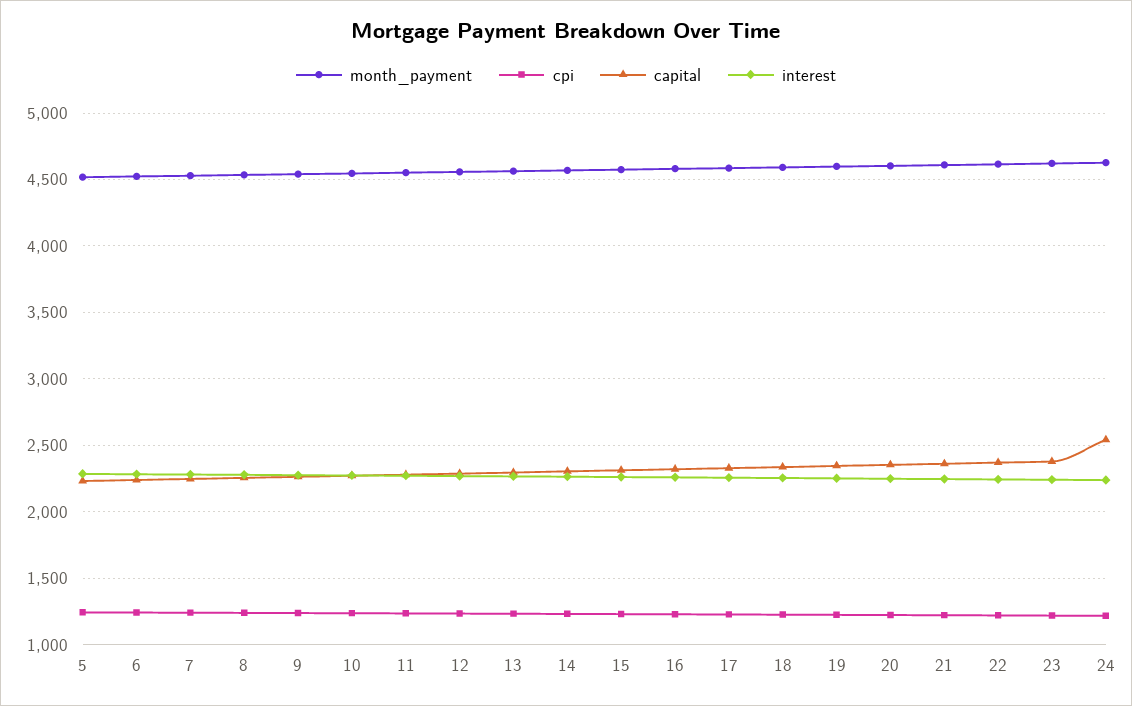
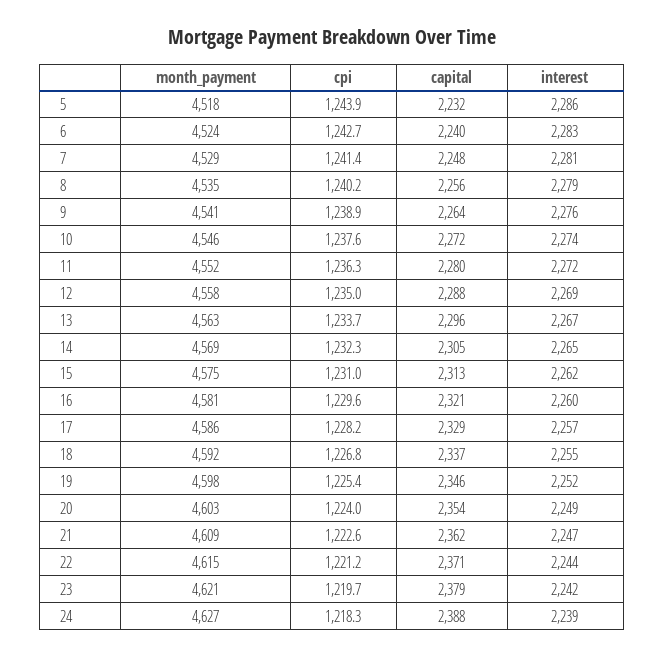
capital, 24: 2550 -> 2388

